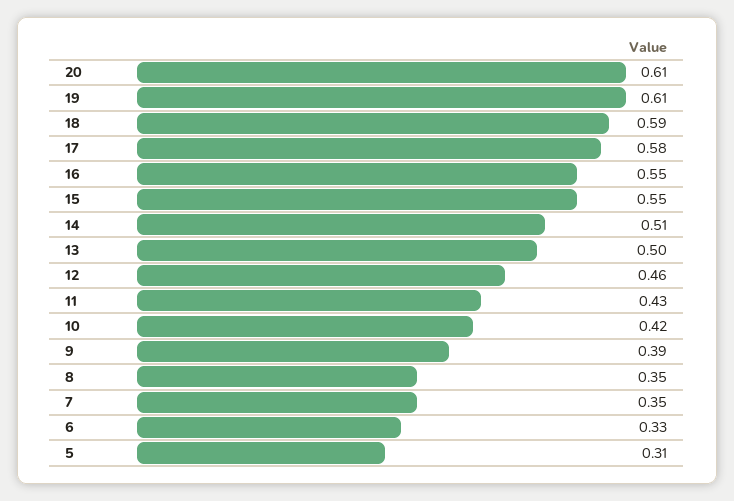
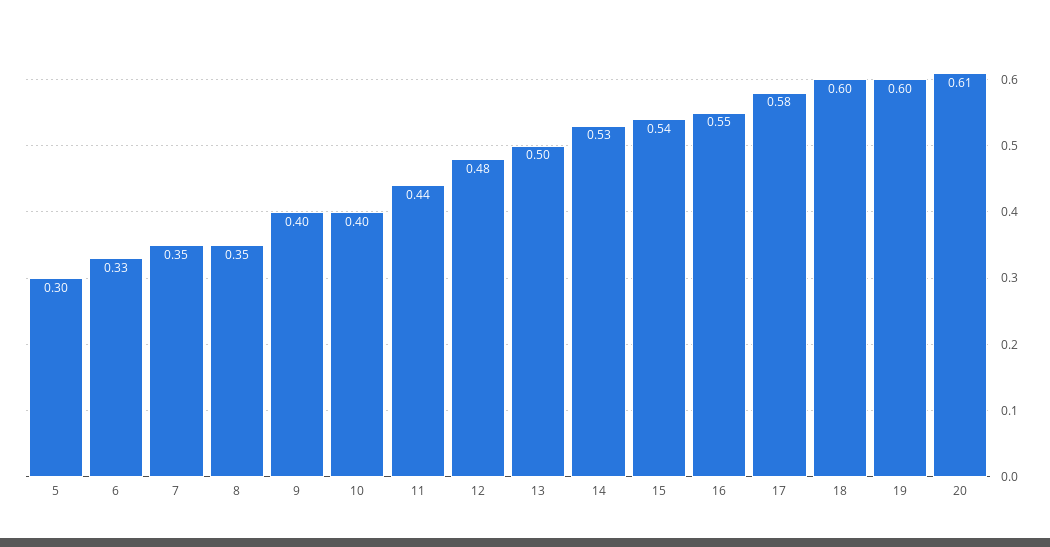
19: 0.61 -> 0.6
18: 0.59 -> 0.6
15: 0.55 -> 0.54
14: 0.51 -> 0.53
12: 0.46 -> 0.48
11: 0.43 -> 0.44
10: 0.42 -> 0.4
9: 0.39 -> 0.4
5: 0.31 -> 0.3

